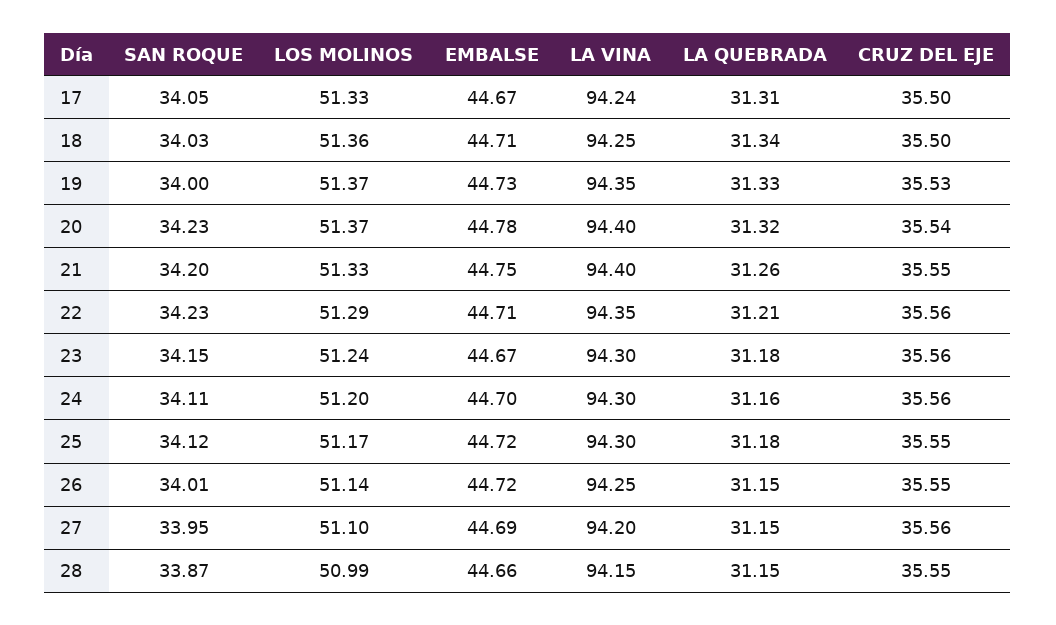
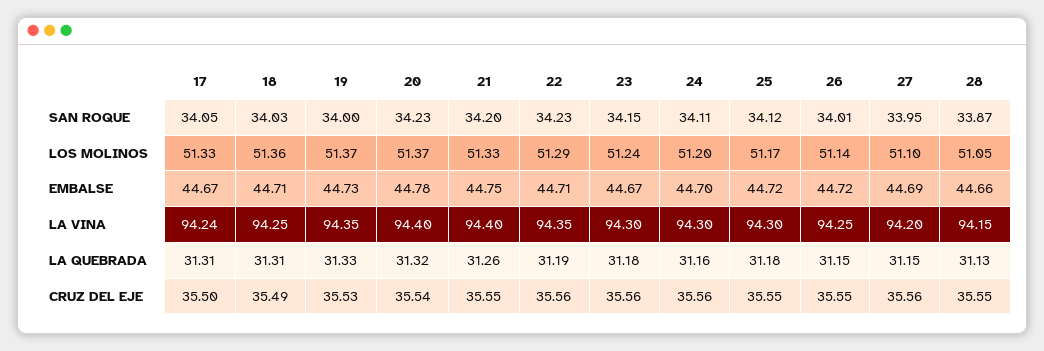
LA QUEBRADA, 18: 31.34 -> 31.31
CRUZ DEL EJE, 18: 35.5 -> 35.49
LA QUEBRADA, 22: 31.21 -> 31.19
LOS MOLINOS, 28: 50.99 -> 51.05
LA QUEBRADA, 28: 31.15 -> 31.13

